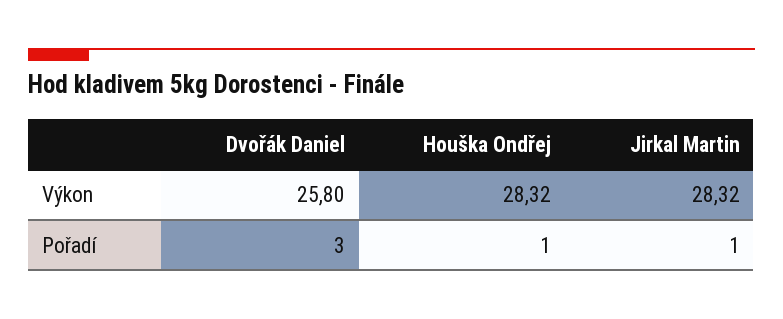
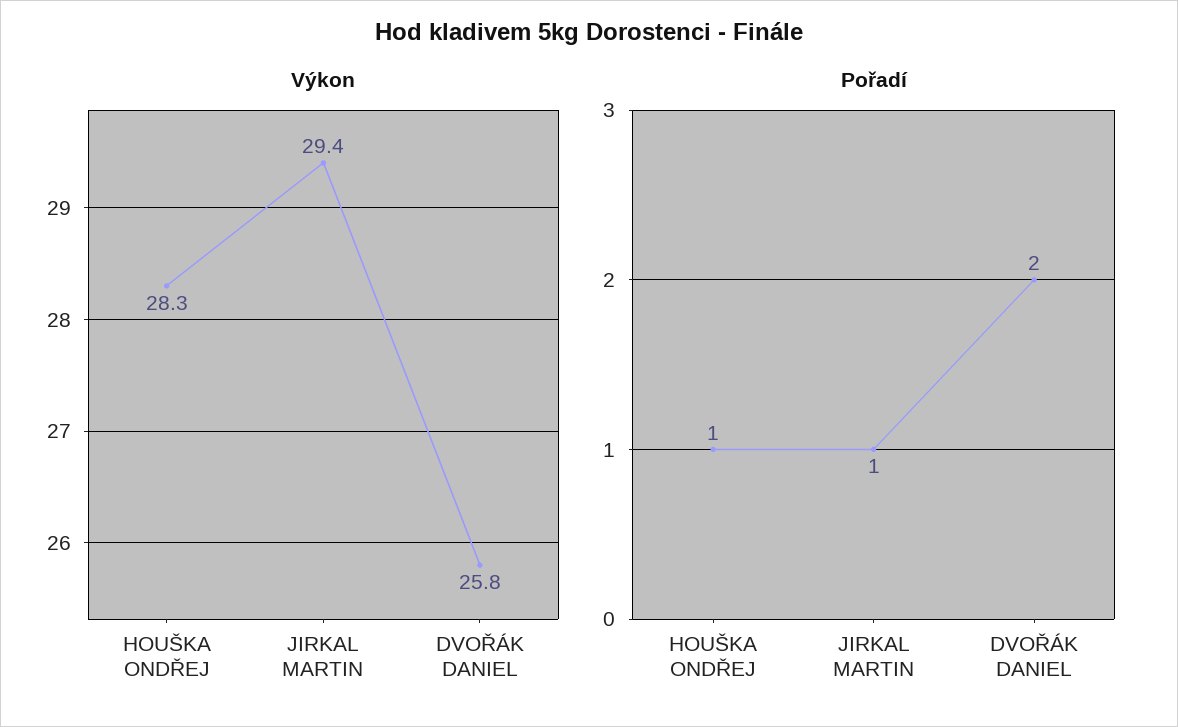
Výkon, Jirkal Martin: 28.32 -> 29.4
Pořadí, Dvořák Daniel: 3 -> 2

